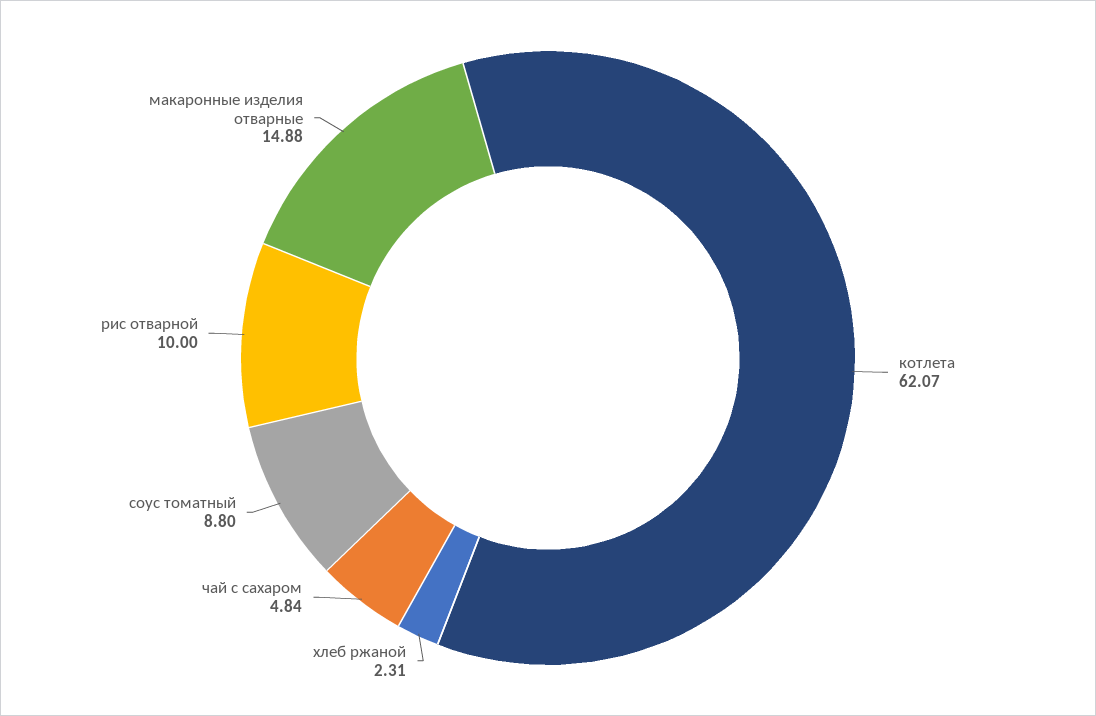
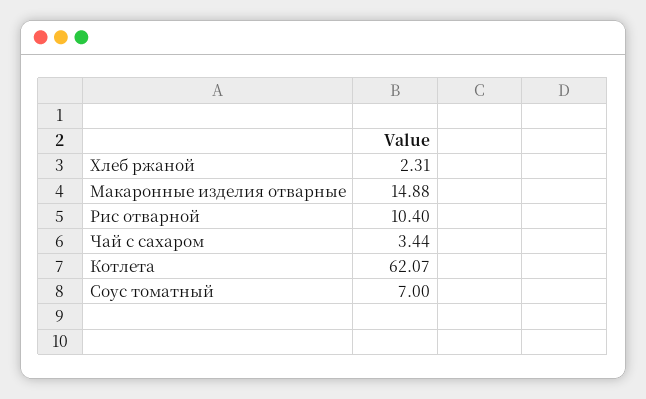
чай с сахаром: 4.84 -> 3.44
соус томатный: 8.8 -> 7
рис отварной: 10 -> 10.4

